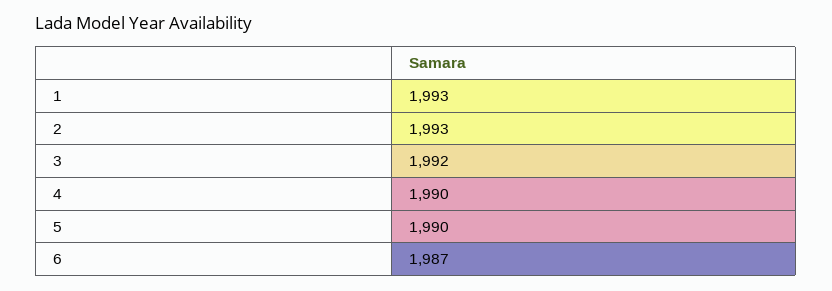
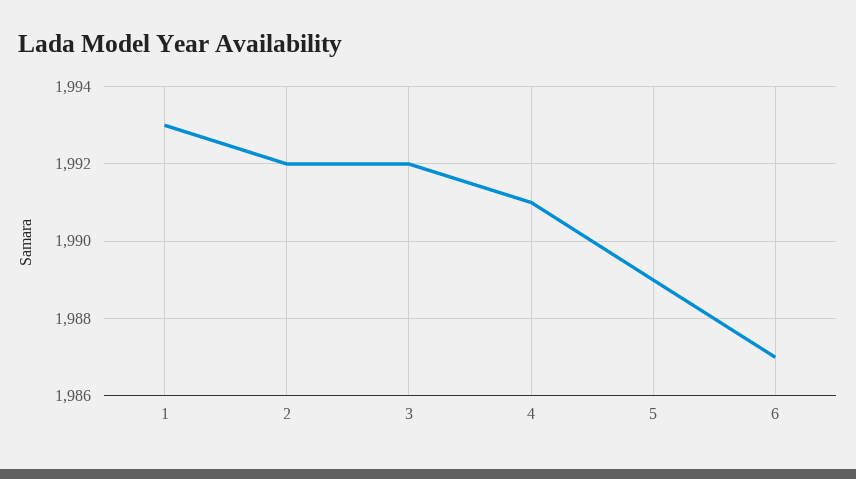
2: 1993 -> 1992
4: 1990 -> 1991
5: 1990 -> 1989

